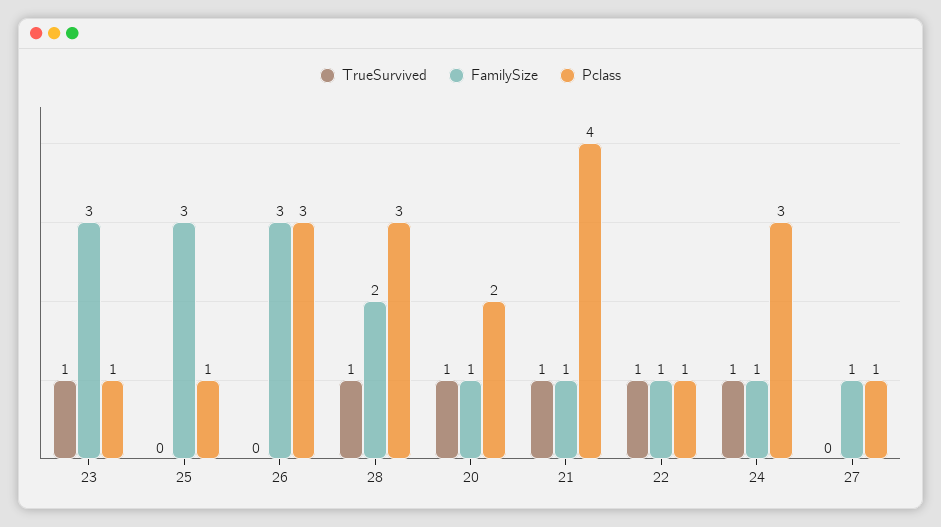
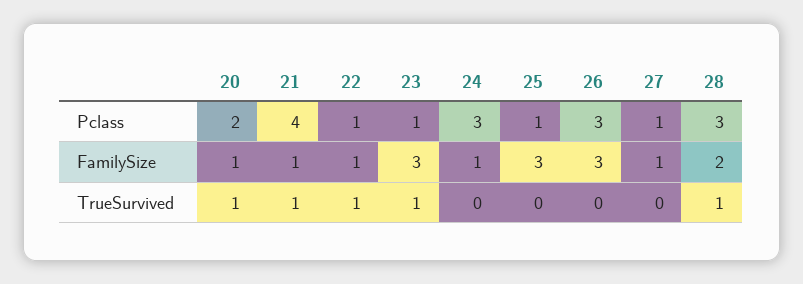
TrueSurvived, 24: 1 -> 0

